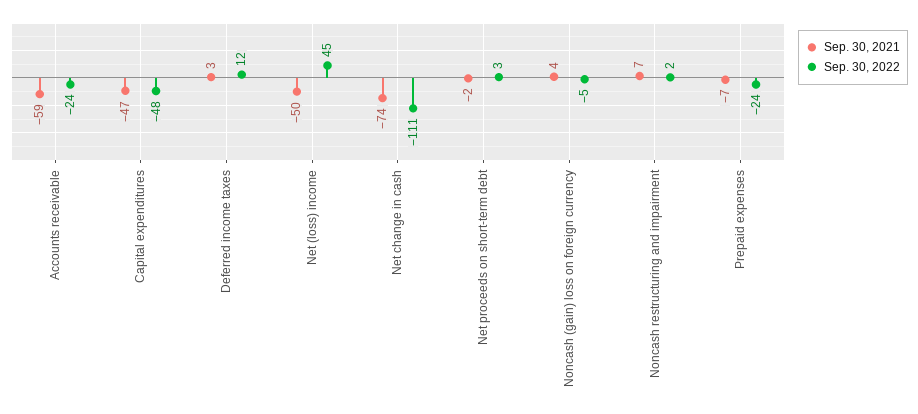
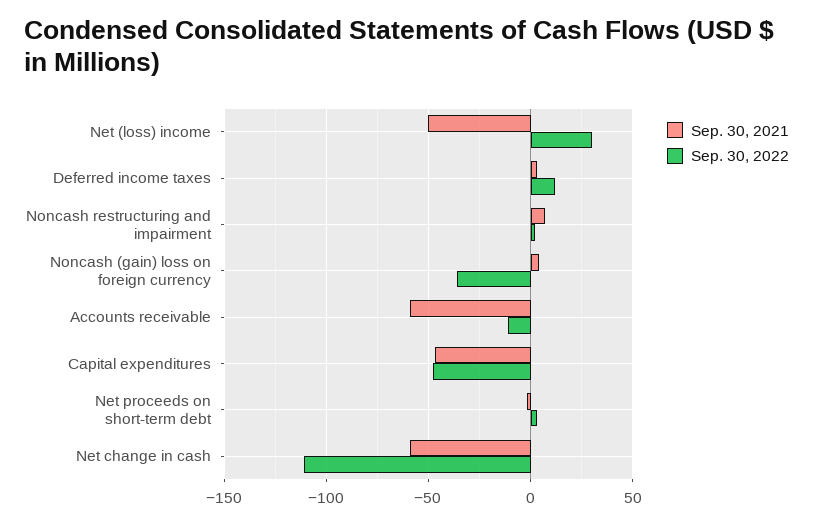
Sep. 30, 2022, Accounts receivable: -24 -> -10
Sep. 30, 2022, Net (loss) income: 45 -> 30
Sep. 30, 2021, Net change in cash: -74 -> -60
Sep. 30, 2022, Noncash (gain) loss on foreign currency: -5 -> -35
Sep. 30, 2021, Prepaid expenses: -7 -> none
Sep. 30, 2022, Prepaid expenses: -24 -> none

